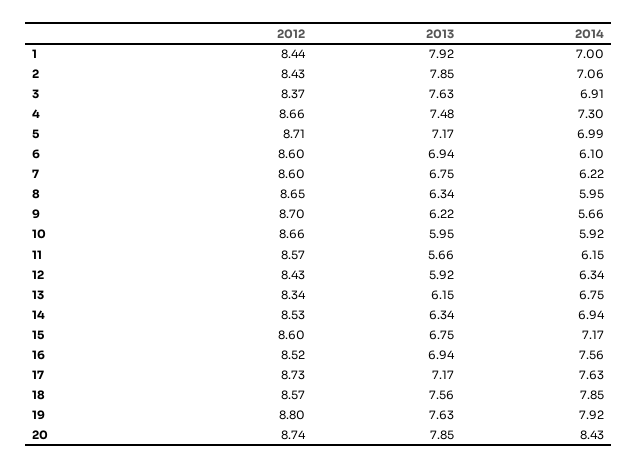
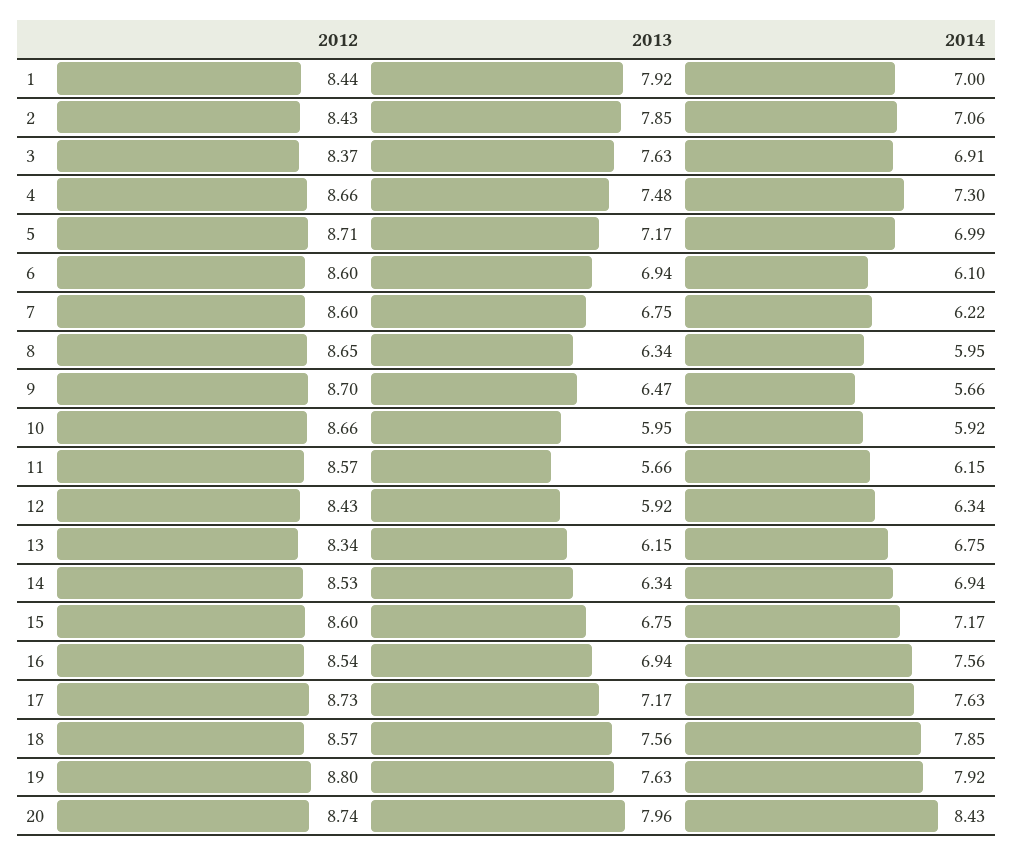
2013, 9: 6.22 -> 6.47
2012, 16: 8.52 -> 8.54
2013, 20: 7.85 -> 7.96

